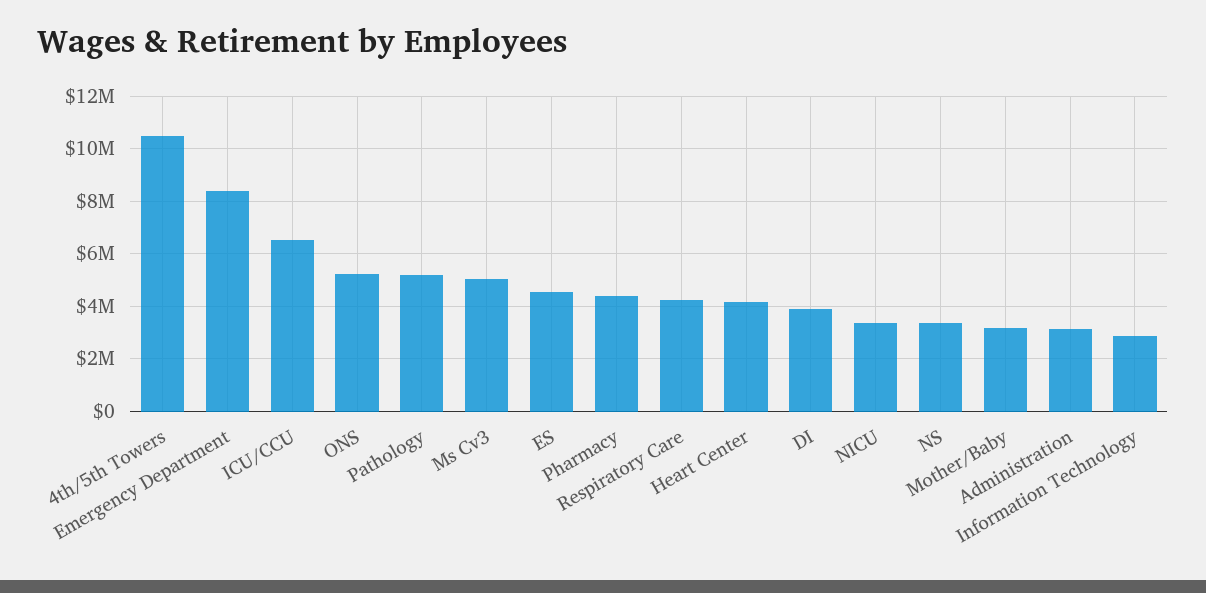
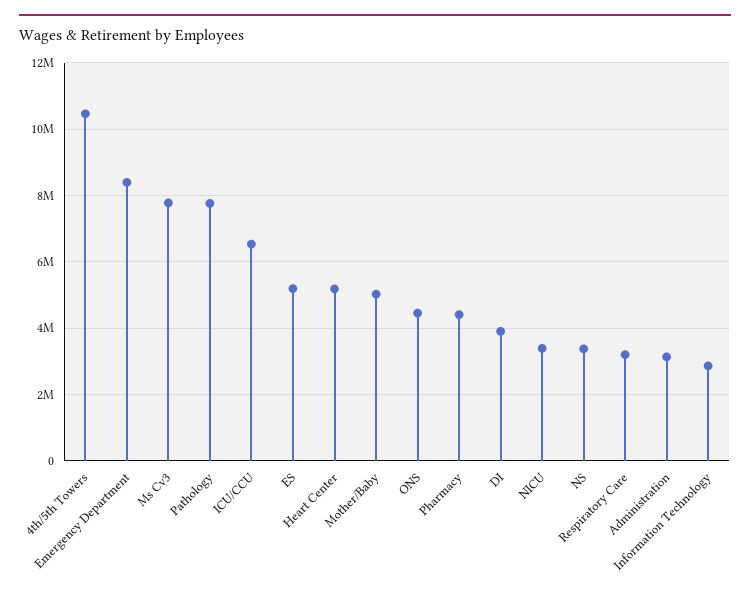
ONS: 5250000 -> 4400000
Pathology: 5250000 -> 7800000
Ms Cv3: 5000000 -> 7800000
ES: 4500000 -> 5200000
Respiratory Care: 4250000 -> 3200000
Heart Center: 4250000 -> 5200000
Mother/Baby: 3250000 -> 5000000

